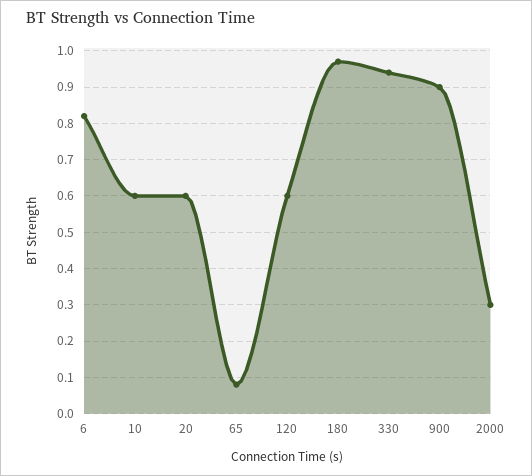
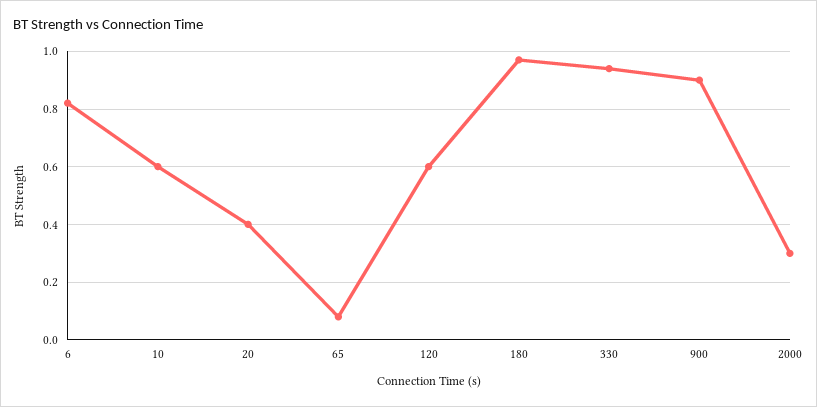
20: 0.6 -> 0.4

